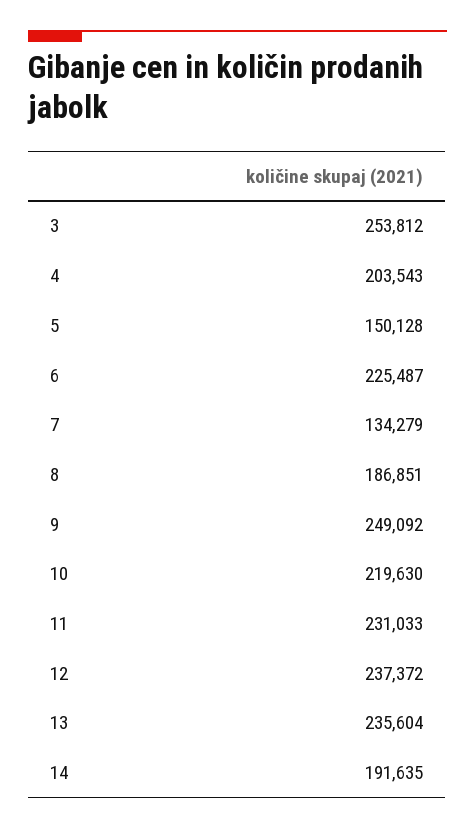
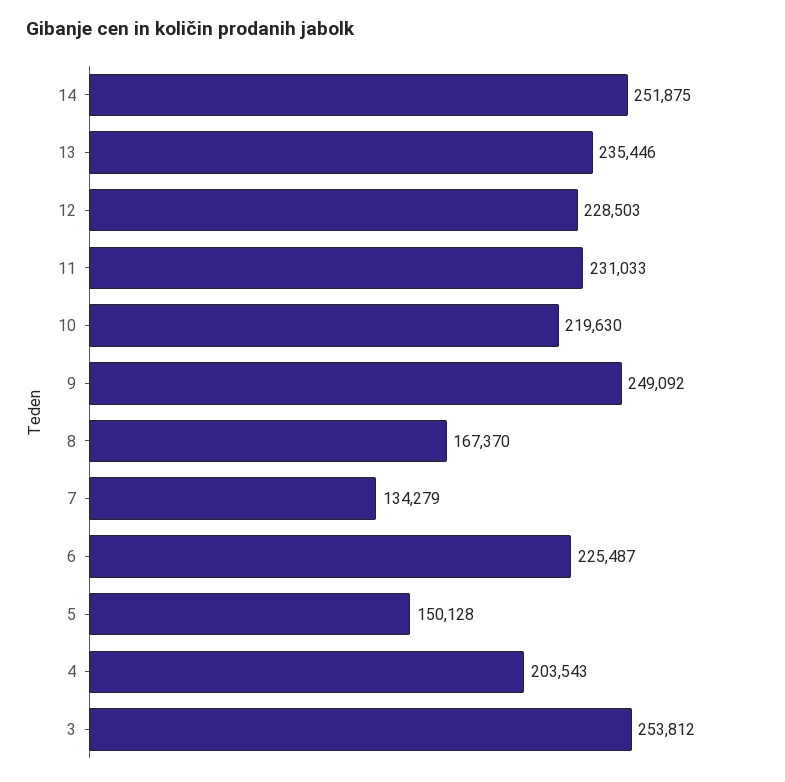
8: 186851 -> 167370
12: 237372 -> 228503
13: 235604 -> 235446
14: 191635 -> 251875

